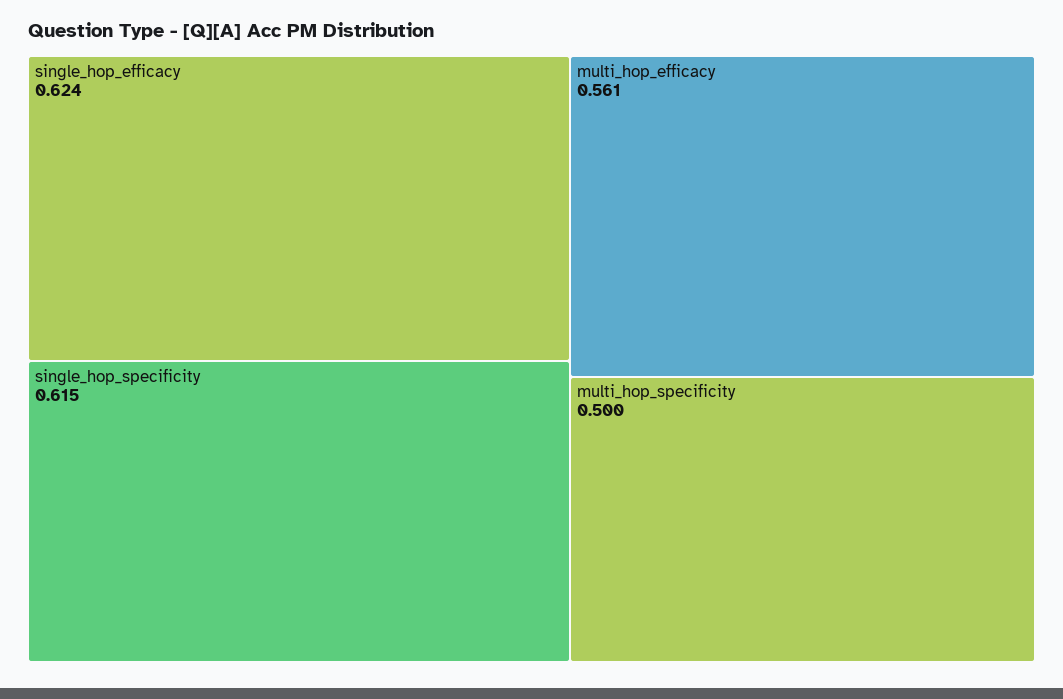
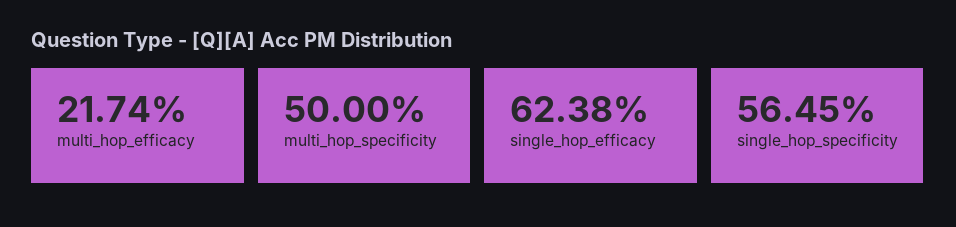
single_hop_specificity: 0.615 -> 0.5645
multi_hop_efficacy: 0.561 -> 0.2174

